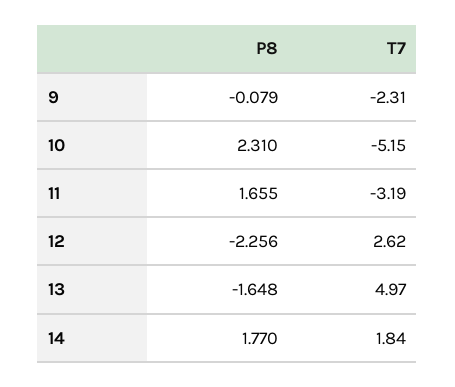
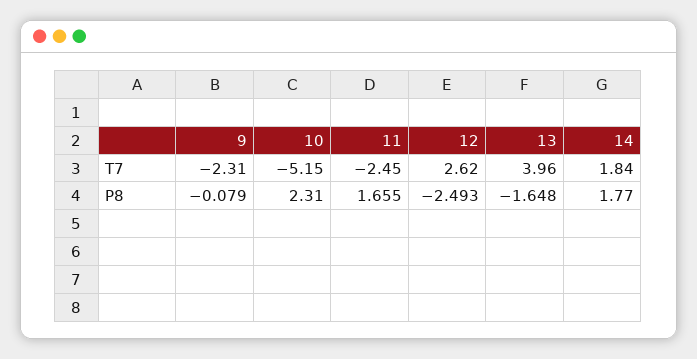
T7, 11: -3.19 -> -2.45
P8, 12: -2.256 -> -2.493
T7, 13: 4.97 -> 3.96

